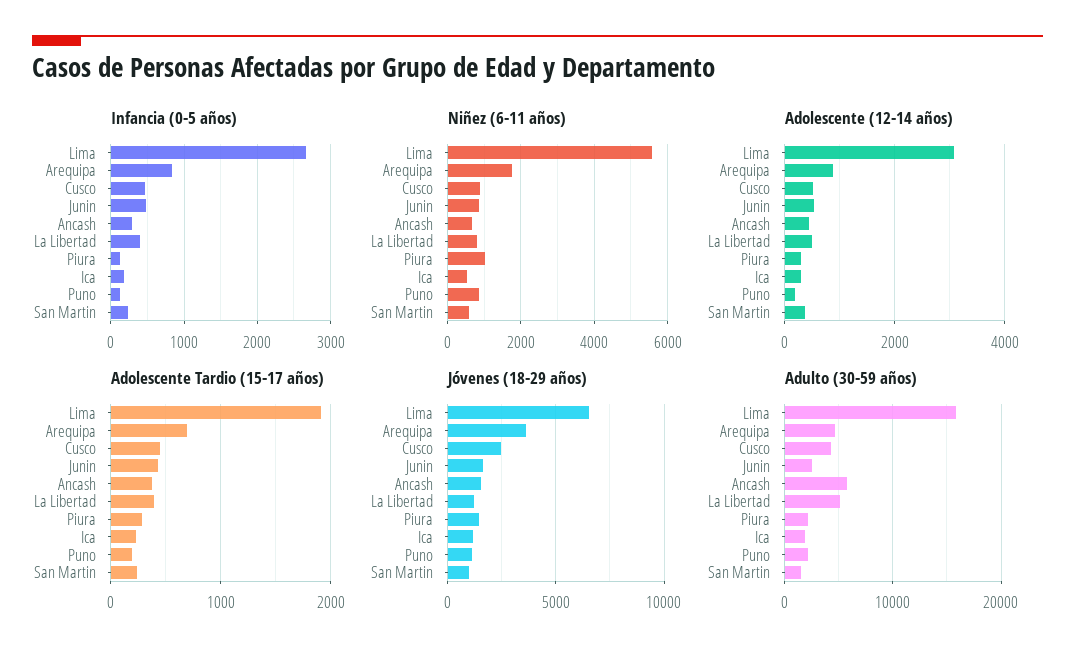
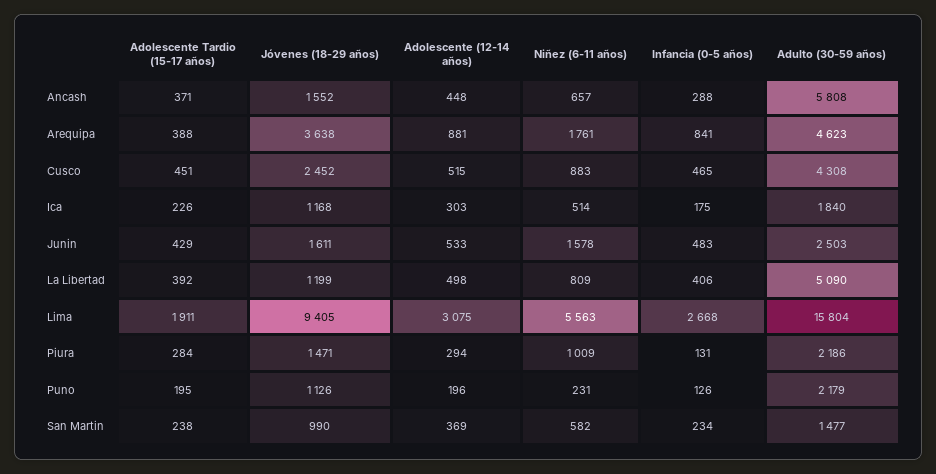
Niñez (6-11 años), Junin: 800 -> 1578
Niñez (6-11 años), Puno: 800 -> 231
Adolescente Tardio (15-17 años), Arequipa: 700 -> 388
Jóvenes (18-29 años), Lima: 6500 -> 9405

